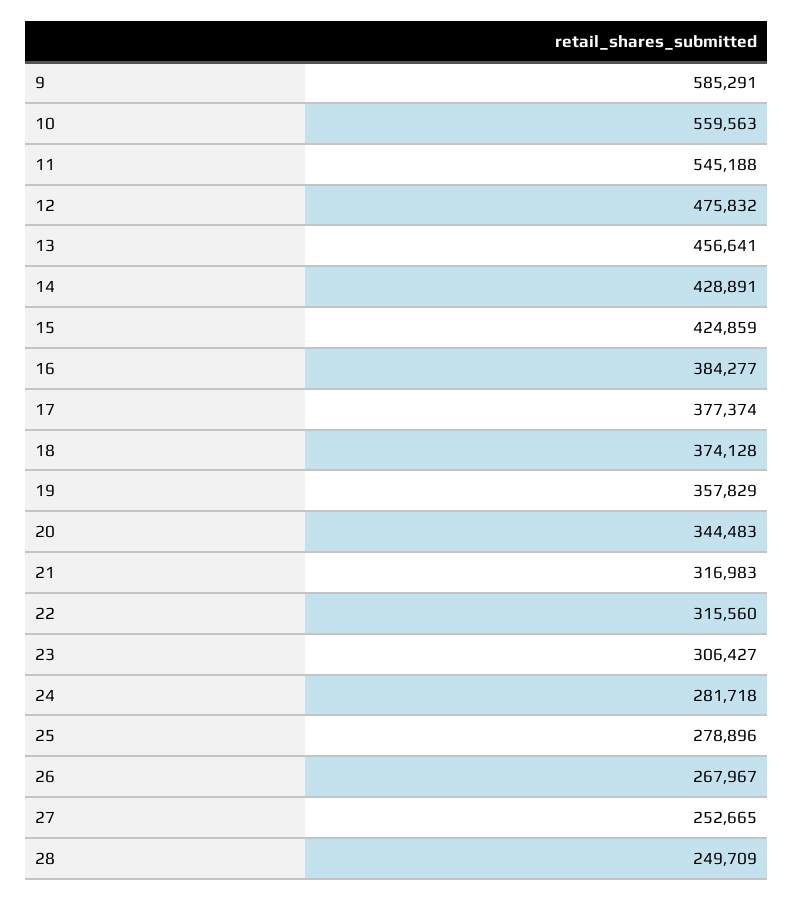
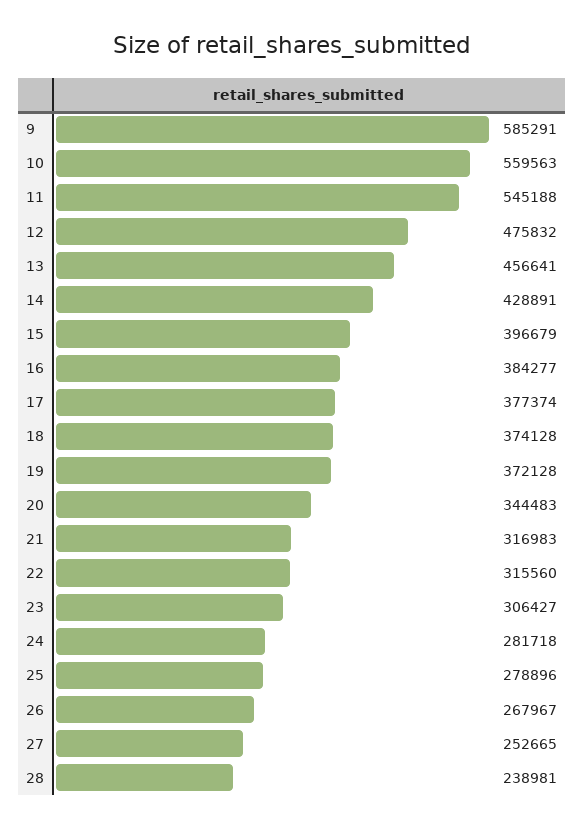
15: 424859 -> 396679
19: 357829 -> 372128
28: 249709 -> 238981

